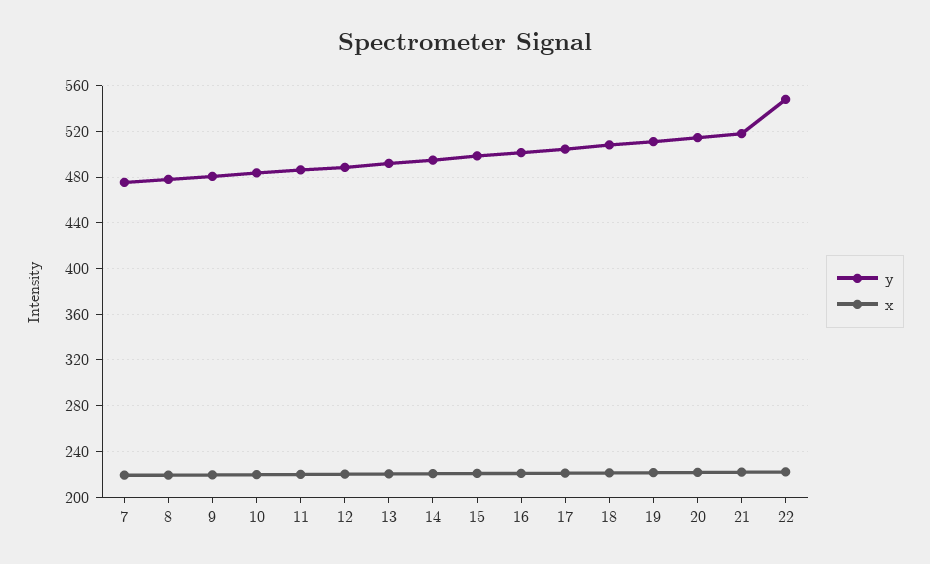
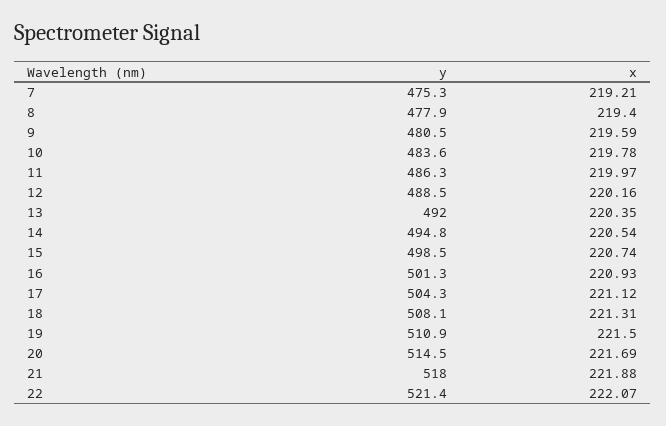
y, 22: 550 -> 521.4

